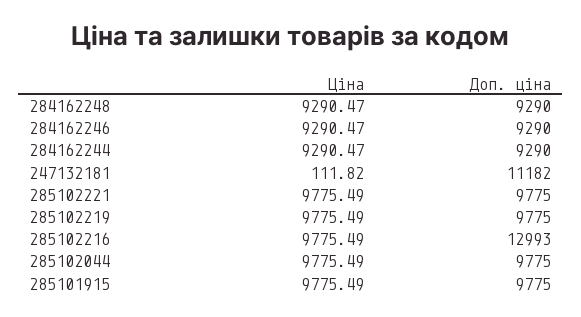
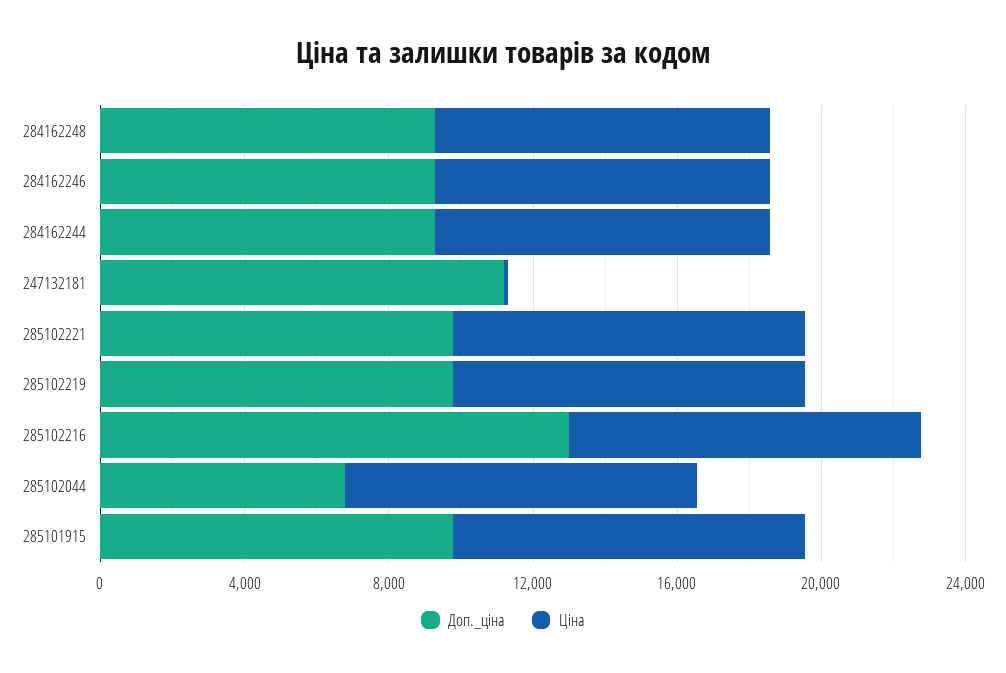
Доп. ціна, 285102044: 9775 -> 7000

